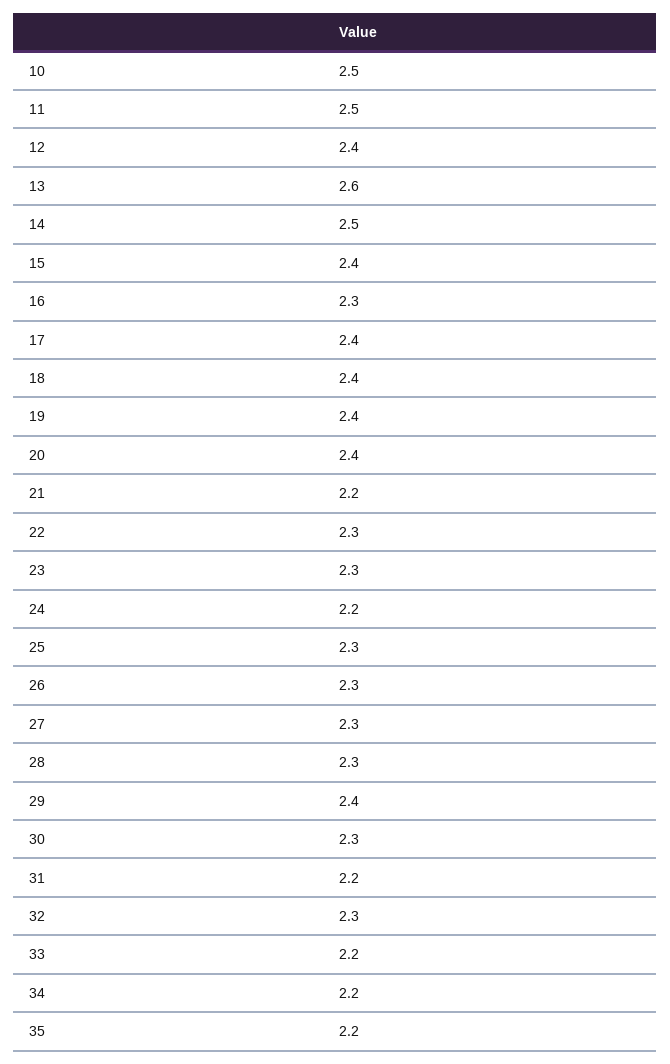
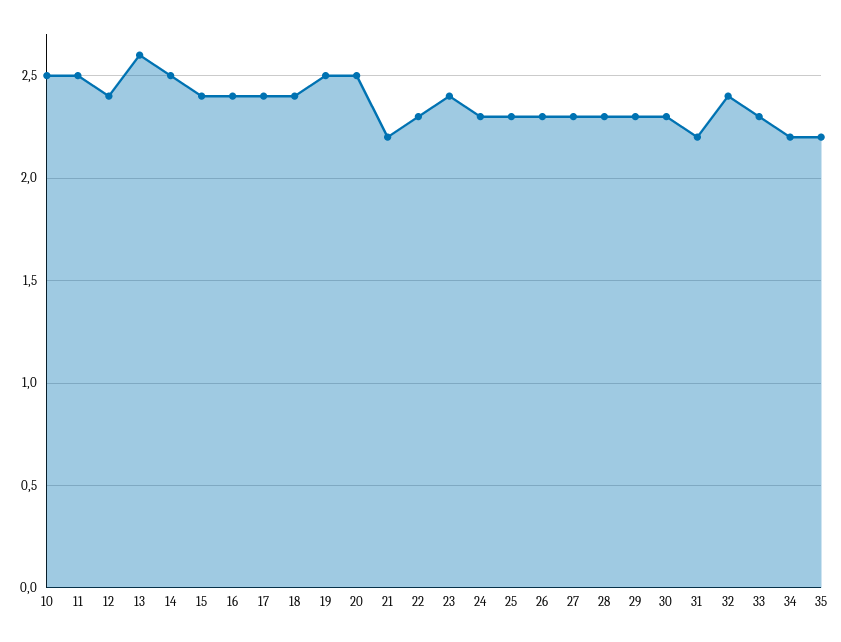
16: 2.3 -> 2.4
19: 2.4 -> 2.5
20: 2.4 -> 2.5
23: 2.3 -> 2.4
24: 2.2 -> 2.3
29: 2.4 -> 2.3
32: 2.3 -> 2.4
33: 2.2 -> 2.3

